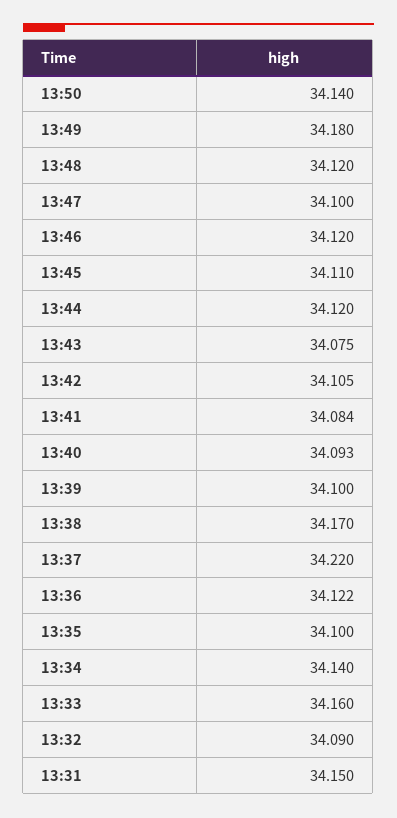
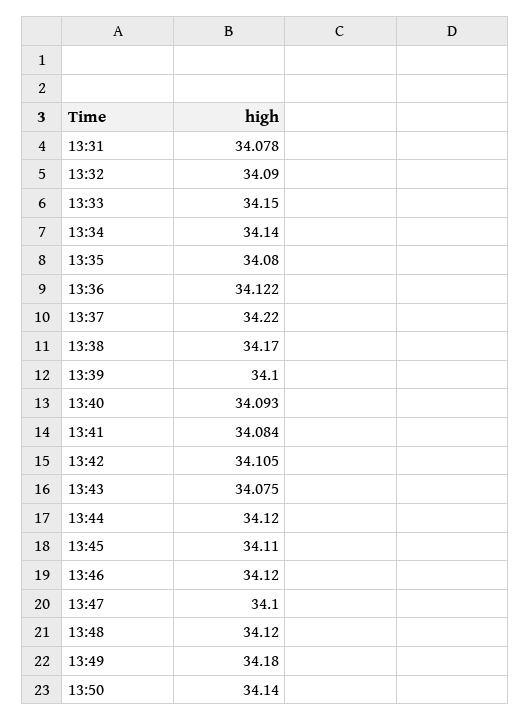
13:35: 34.1 -> 34.08
13:33: 34.16 -> 34.15
13:31: 34.15 -> 34.078

